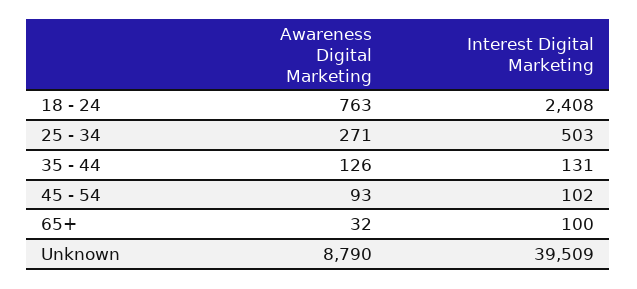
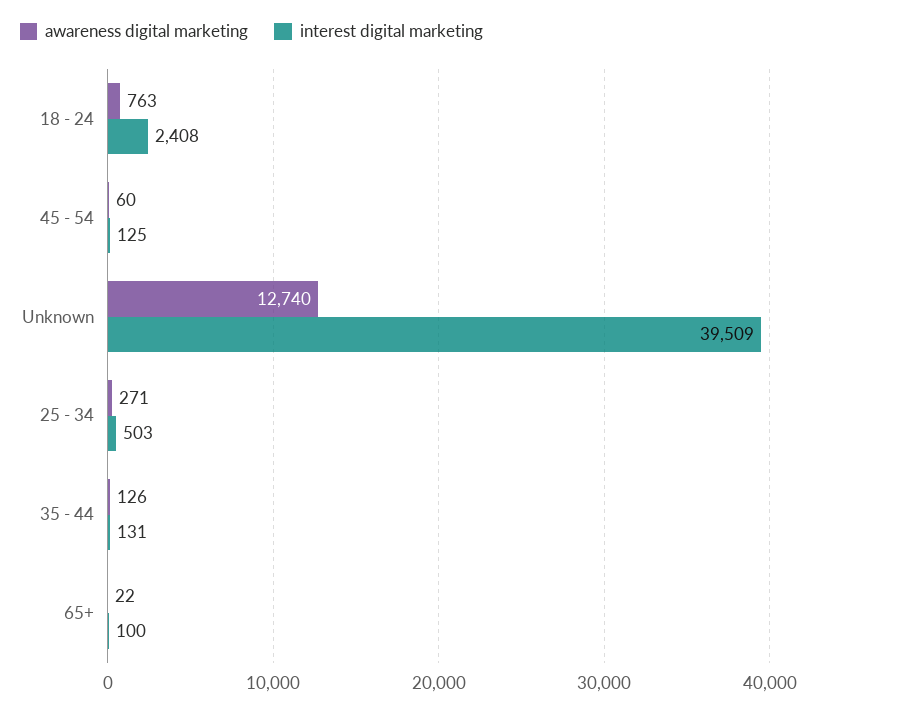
Awareness Digital Marketing, 45 - 54: 93 -> 60
Interest Digital Marketing, 45 - 54: 102 -> 125
Awareness Digital Marketing, 65+: 32 -> 22
Awareness Digital Marketing, Unknown: 8790 -> 12740

